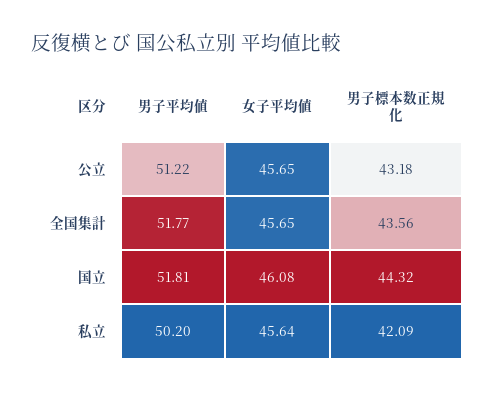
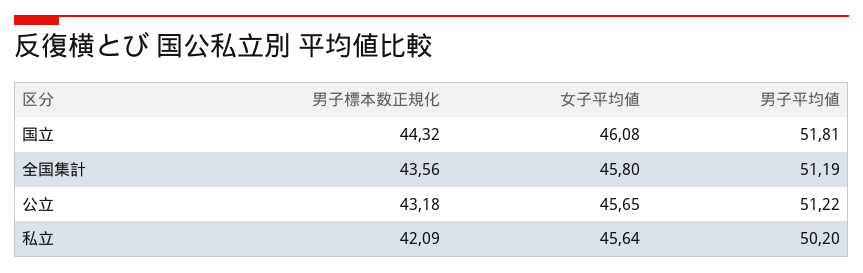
男子平均値, 全国集計: 51.77 -> 51.19
女子平均値, 全国集計: 45.65 -> 45.8

